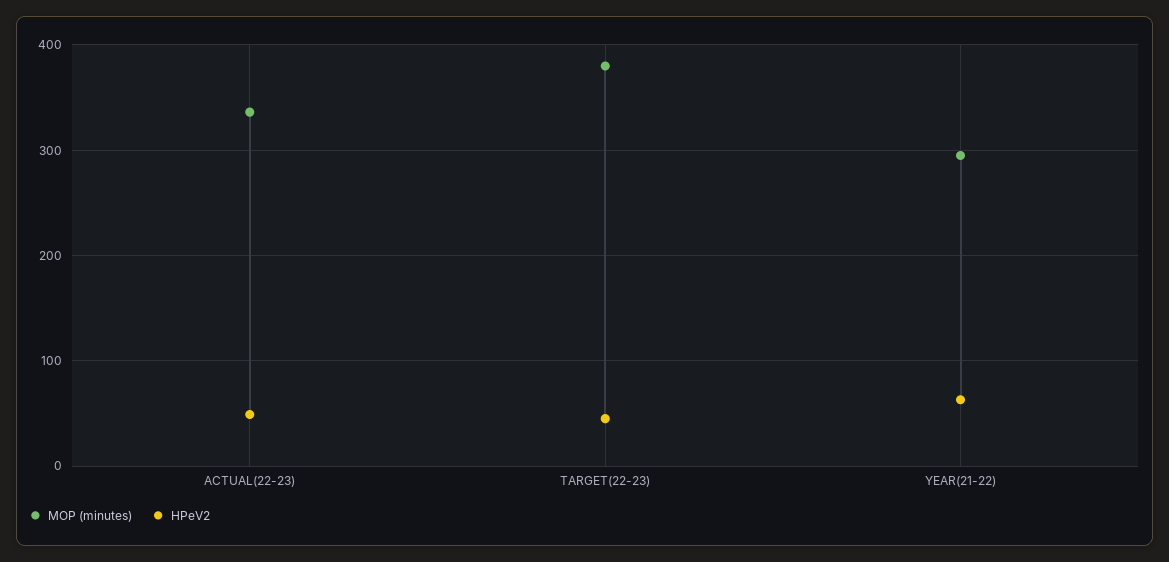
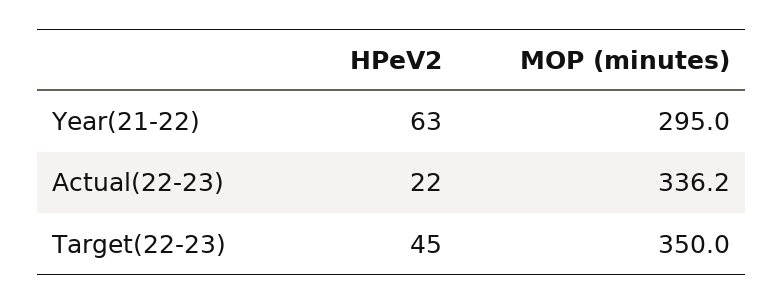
HPeV2, ACTUAL(22-23): 50 -> 22
MOP (minutes), TARGET(22-23): 380 -> 350

